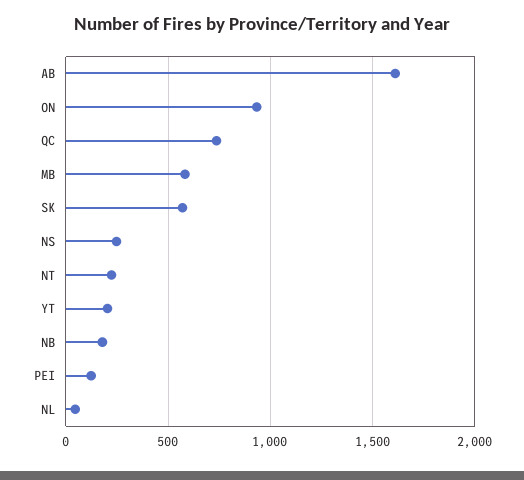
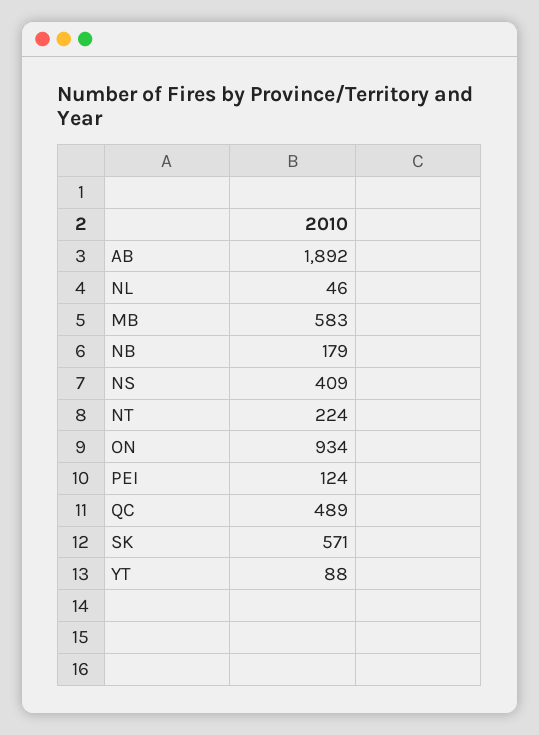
AB: 1600 -> 1892
QC: 750 -> 489
NS: 250 -> 409
YT: 200 -> 88

